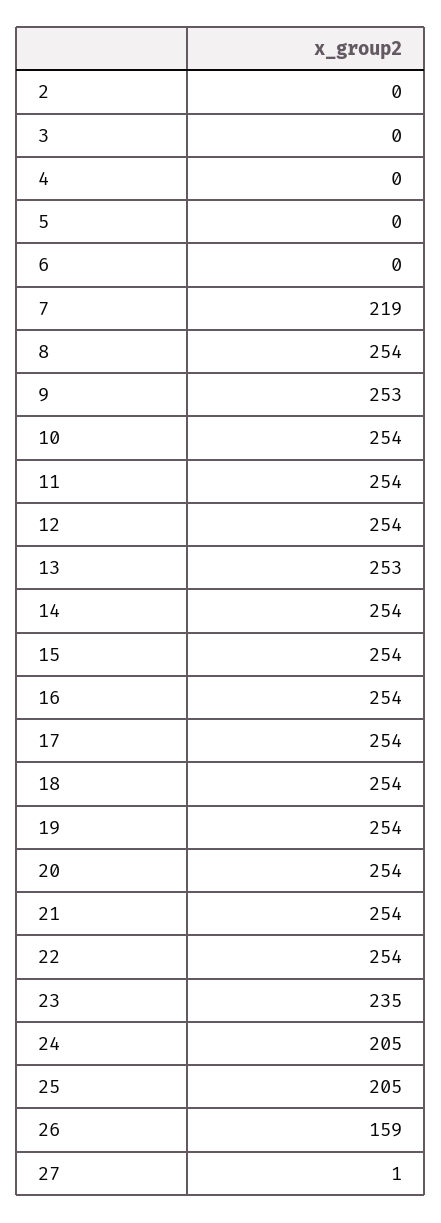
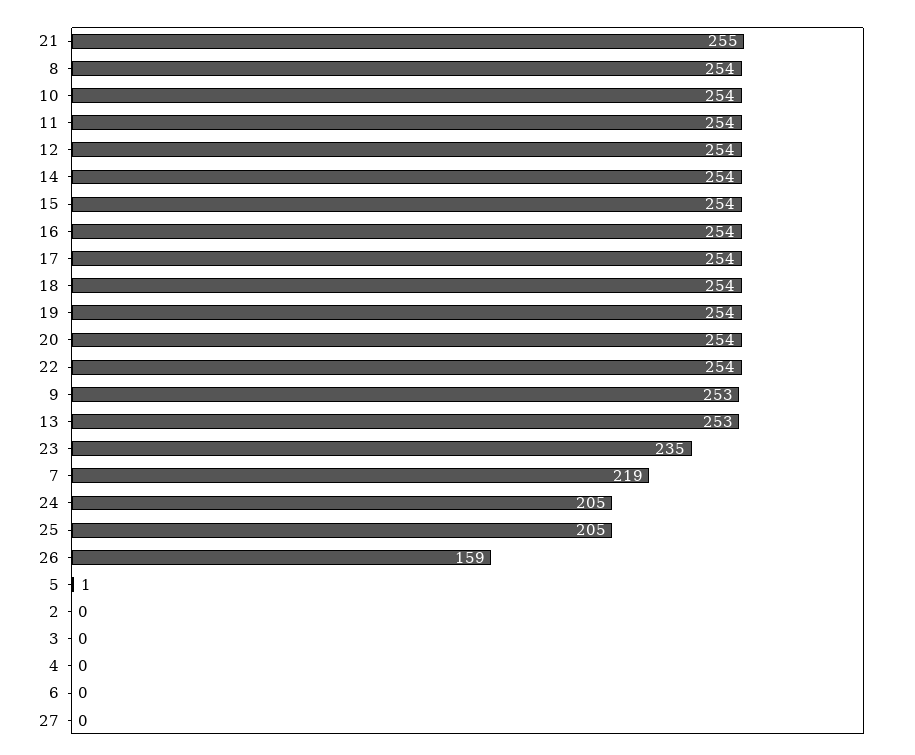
5: 0 -> 1
21: 254 -> 255
27: 1 -> 0

